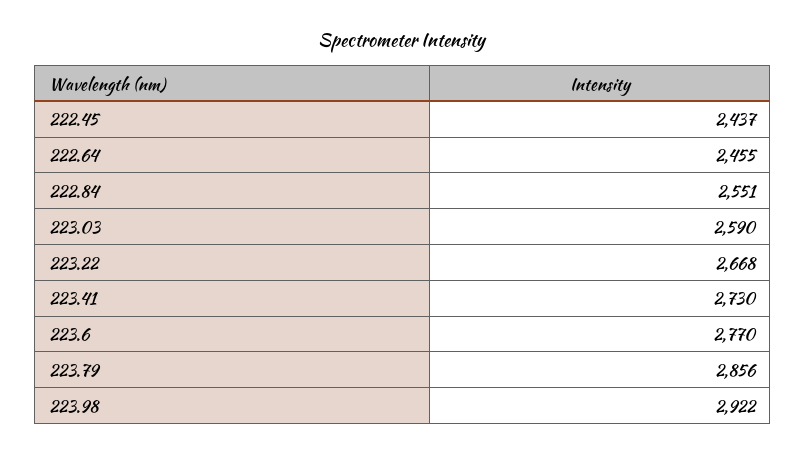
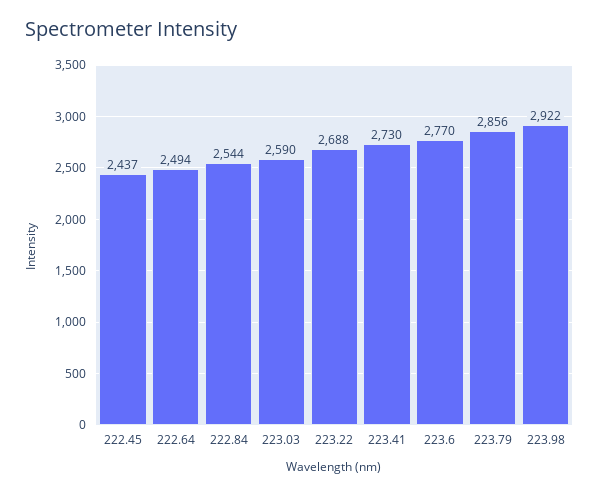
222.64: 2455 -> 2494
222.84: 2551 -> 2544
223.22: 2668 -> 2688

